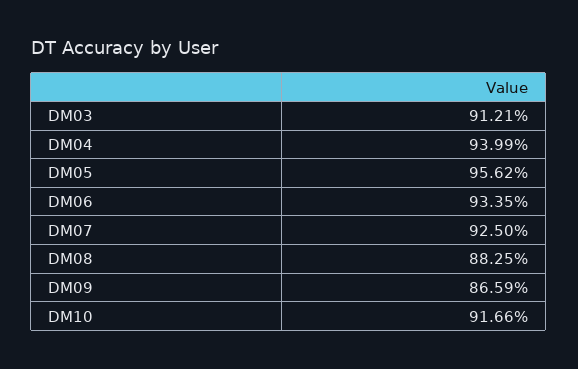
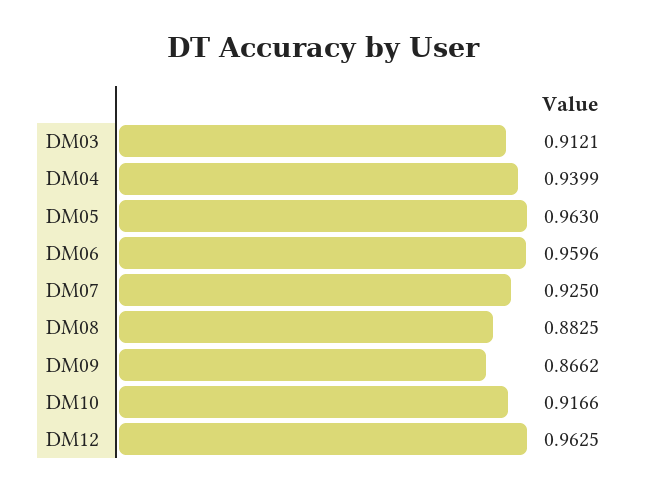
DM05: 0.9562 -> 0.963
DM06: 0.9335 -> 0.9596
DM09: 0.8659 -> 0.8662
DM12: none -> 0.9625

